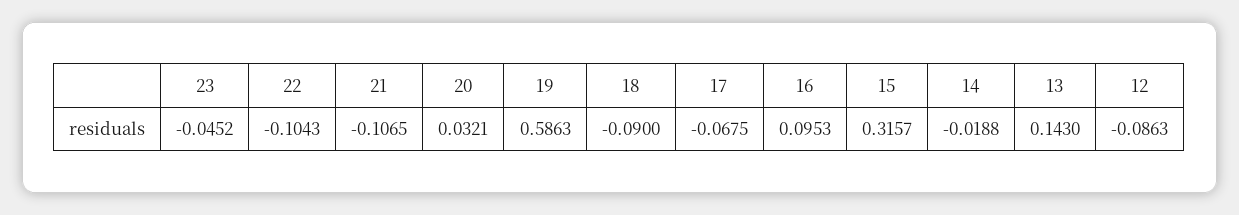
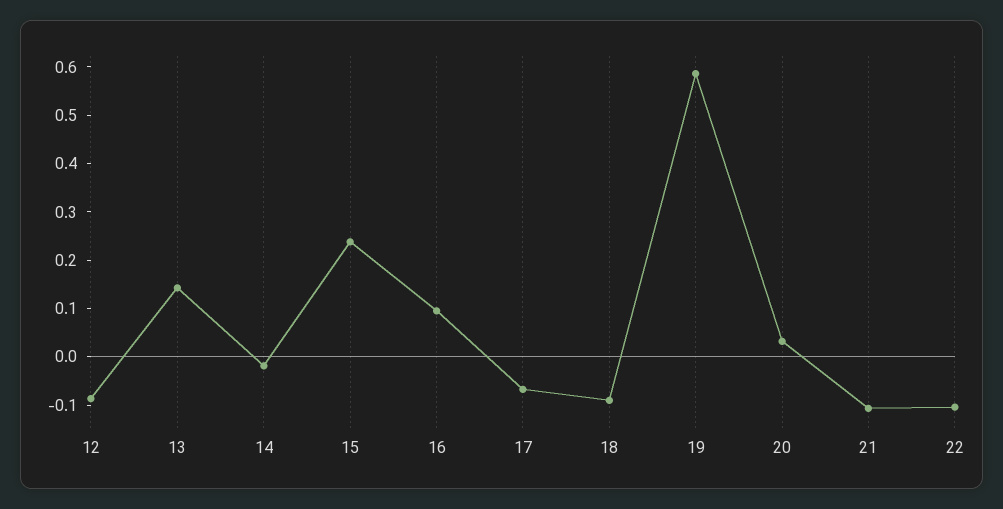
23: -0.0452 -> none
15: 0.3157 -> 0.24

